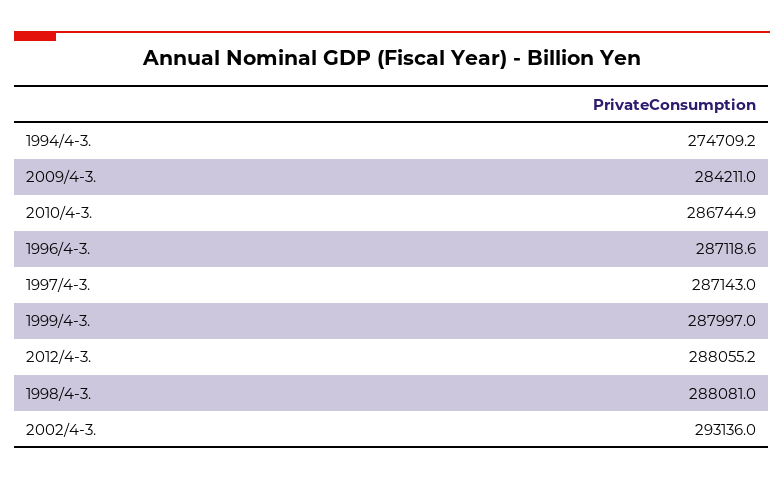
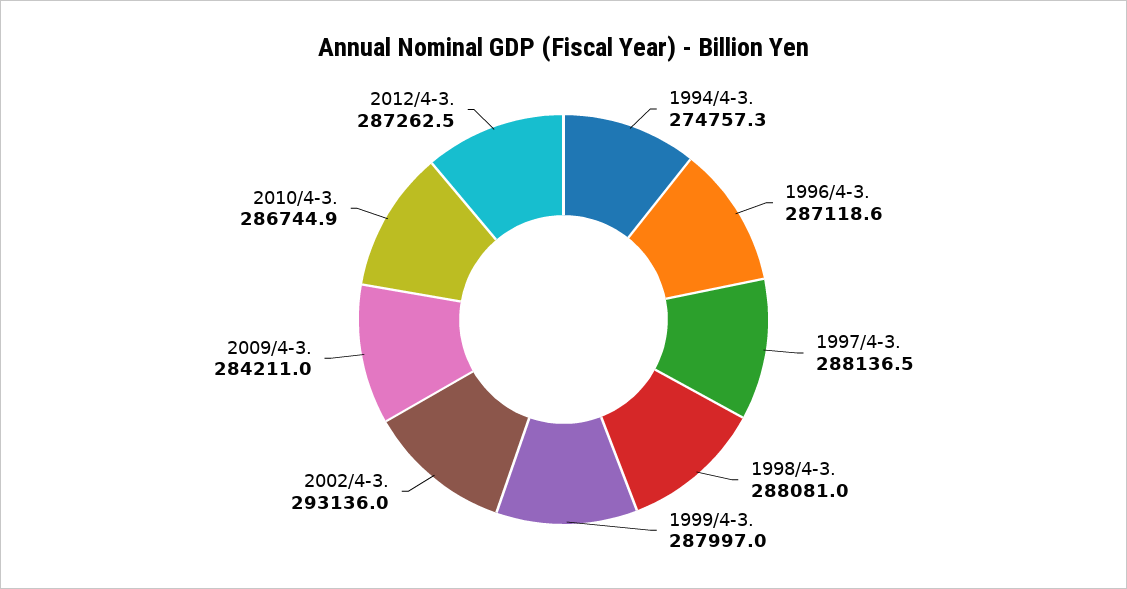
1994/4-3.: 274709.2 -> 274757.3
1997/4-3.: 287143 -> 288136.5
2012/4-3.: 288055.2 -> 287262.5

